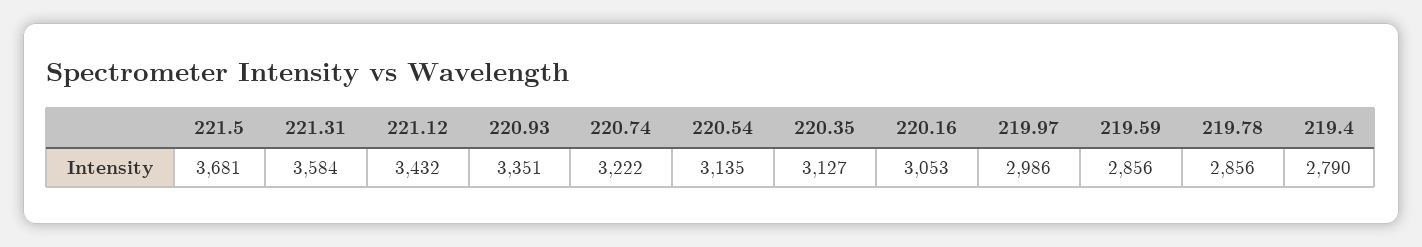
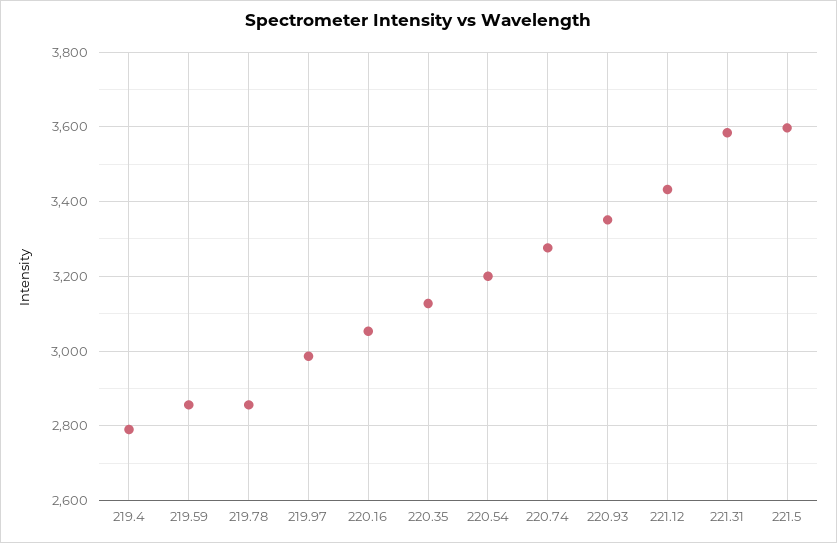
221.5: 3681 -> 3600
220.74: 3222 -> 3280
220.54: 3135 -> 3200

